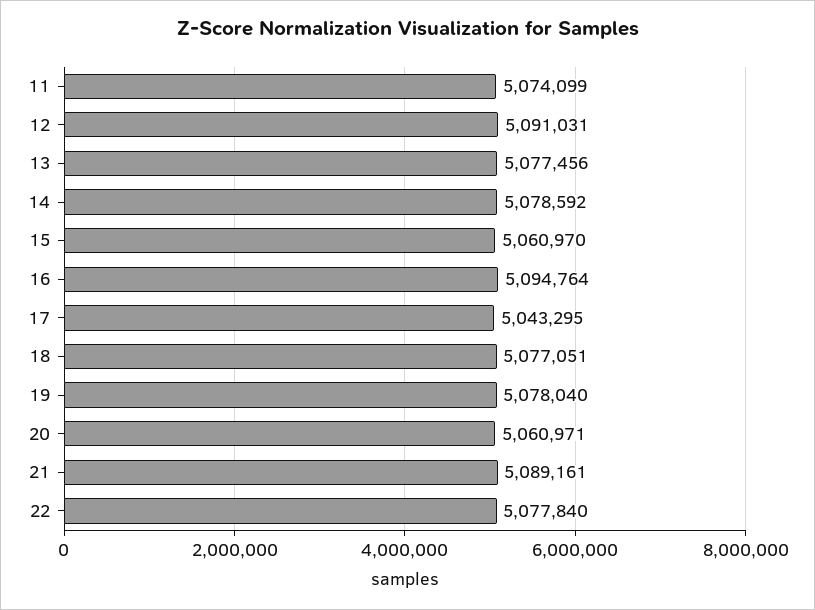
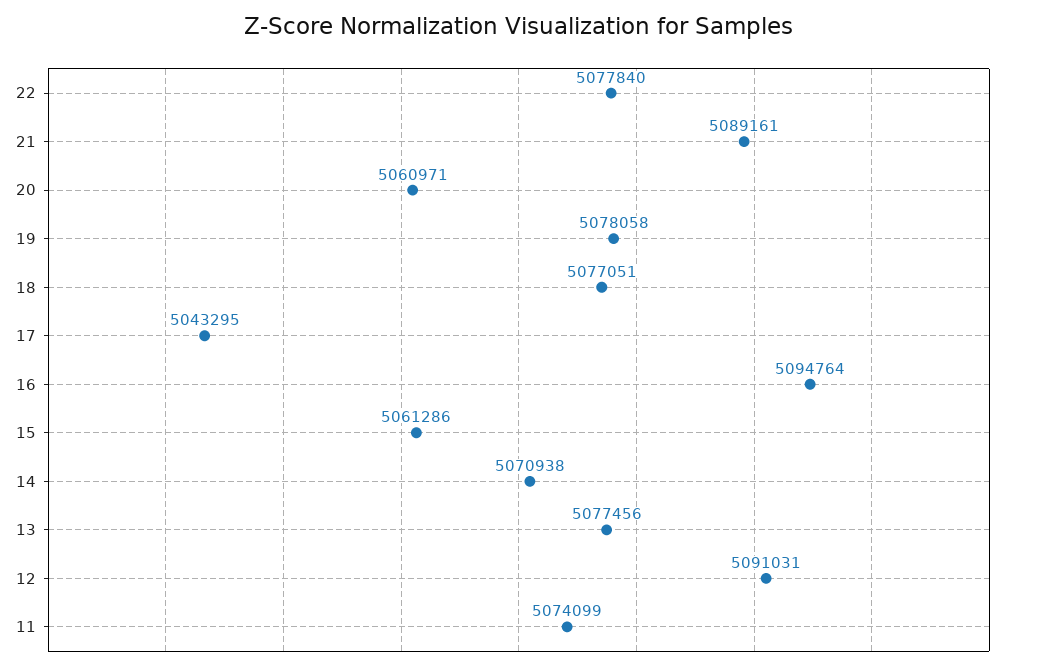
14: 5078592 -> 5070938
15: 5060970 -> 5061286
19: 5078040 -> 5078058

